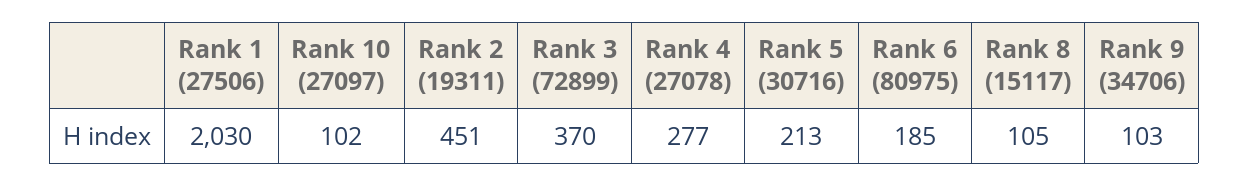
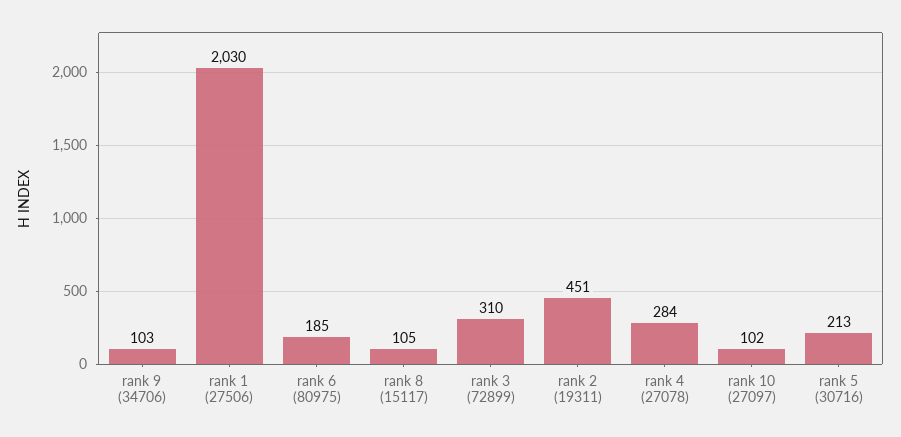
Rank 3 (72899): 370 -> 310
Rank 4 (27078): 277 -> 284

